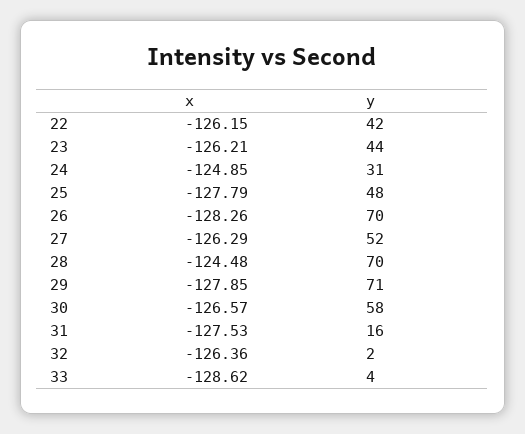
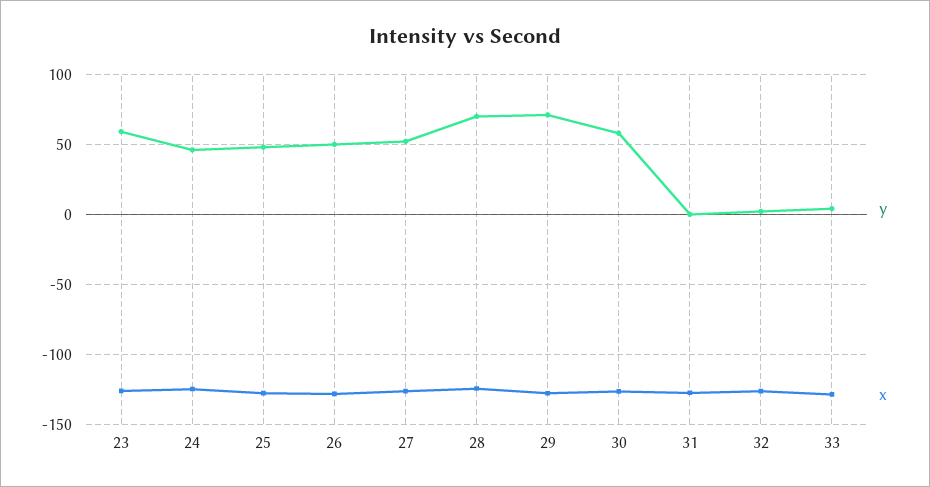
x, 22: -126.15 -> none
y, 22: 42 -> none
y, 23: 44 -> 60
y, 24: 31 -> 45
y, 26: 70 -> 50
y, 31: 16 -> 0

